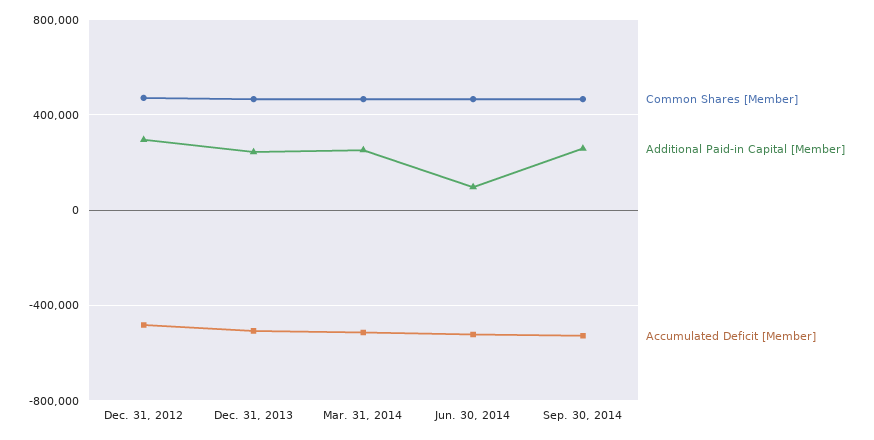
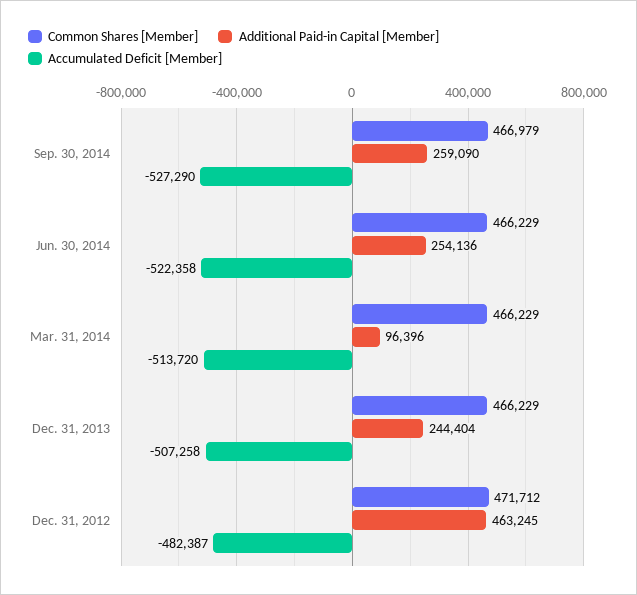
Additional Paid-in Capital [Member], Dec. 31, 2012: 300000 -> 463245
Additional Paid-in Capital [Member], Mar. 31, 2014: 250000 -> 96396
Additional Paid-in Capital [Member], Jun. 30, 2014: 100000 -> 254136

